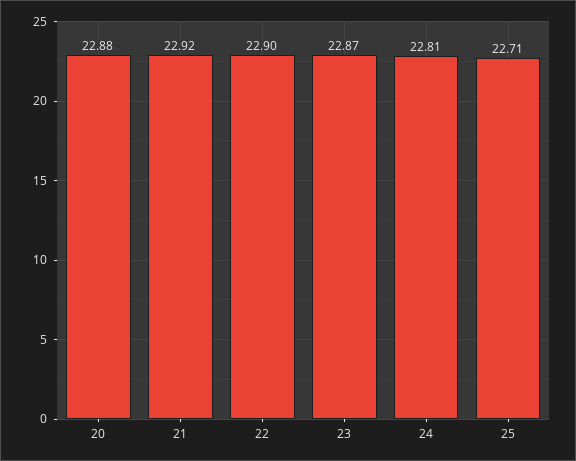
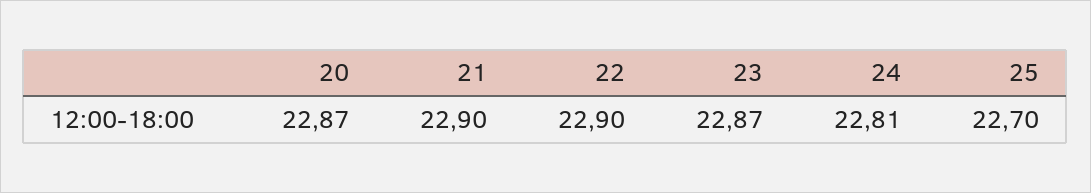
20: 22.88 -> 22.87
21: 22.92 -> 22.9
25: 22.71 -> 22.7

